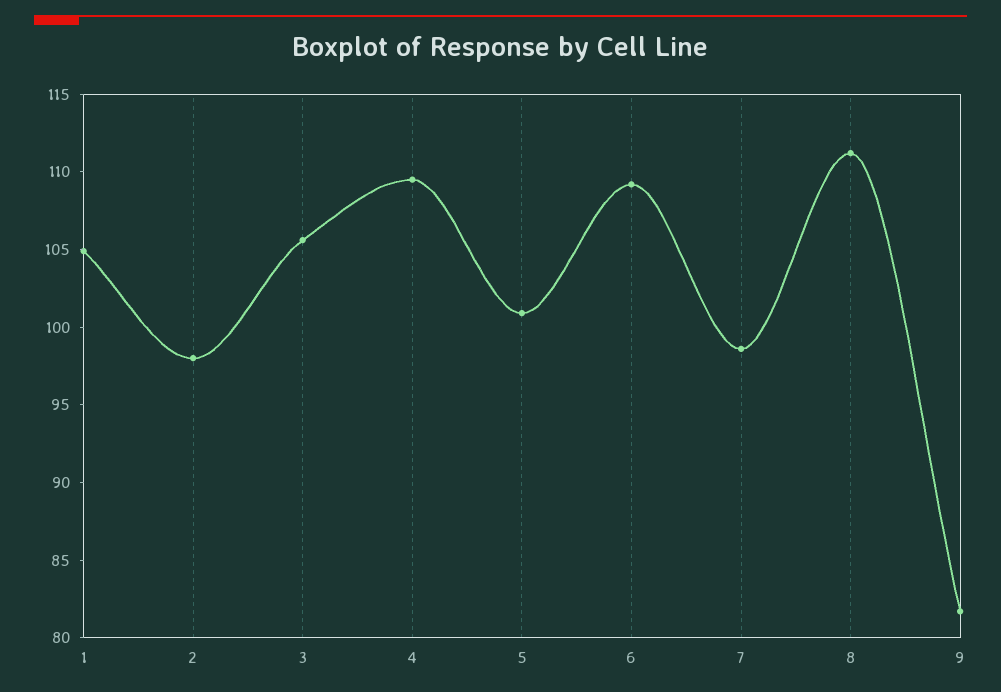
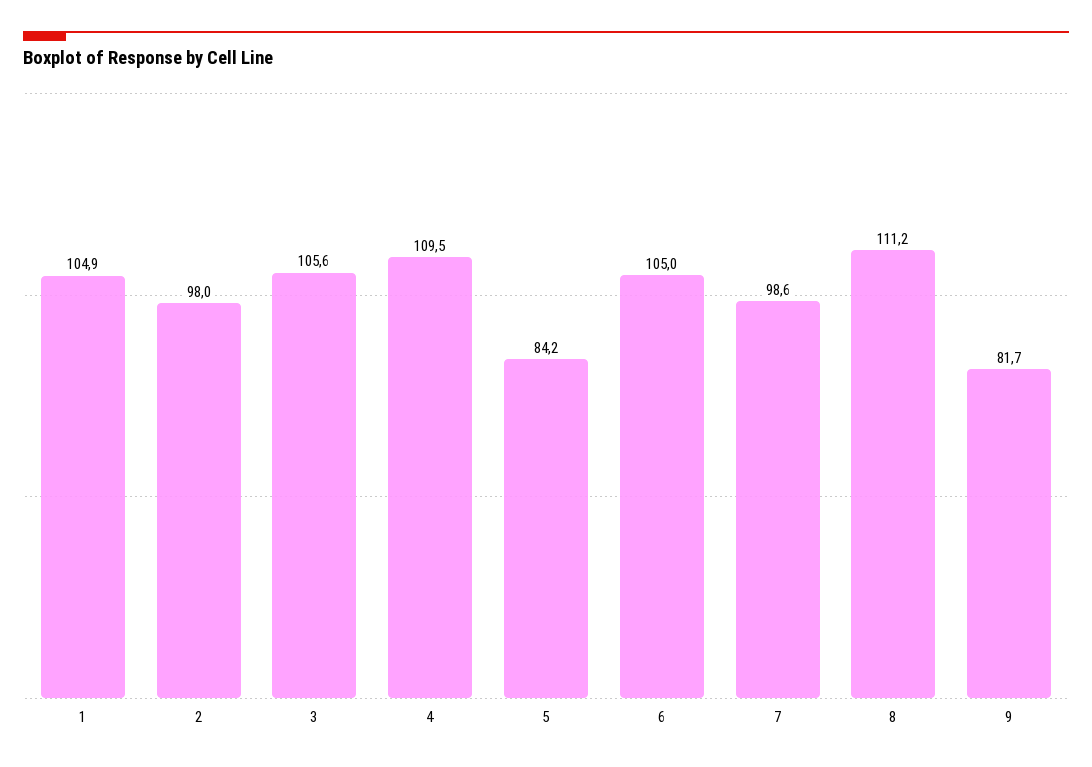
5: 101 -> 84.2
6: 109 -> 105

